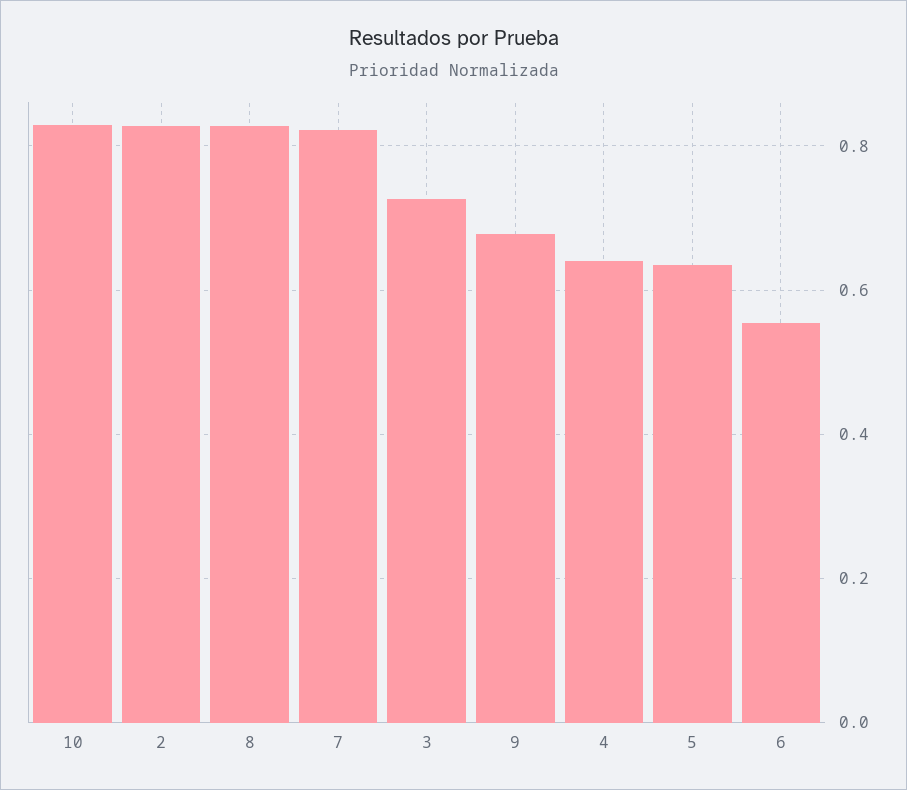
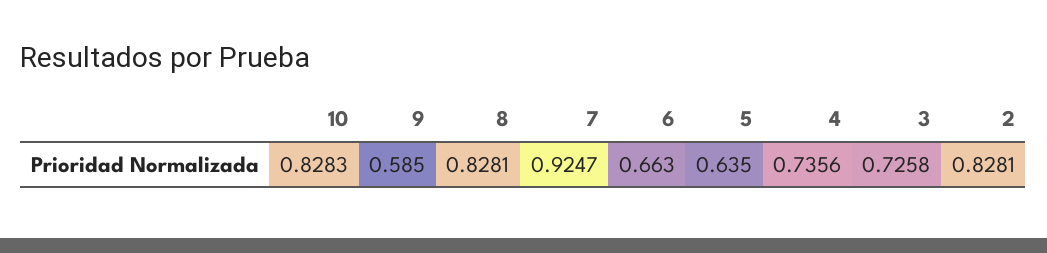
7: 0.82 -> 0.9247
9: 0.68 -> 0.585
4: 0.64 -> 0.7356
6: 0.56 -> 0.663

